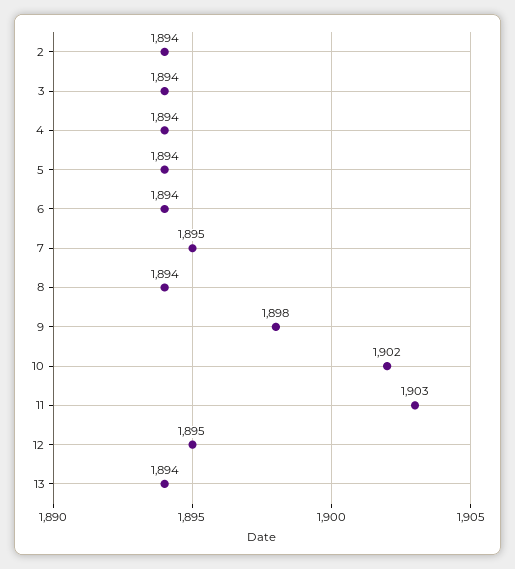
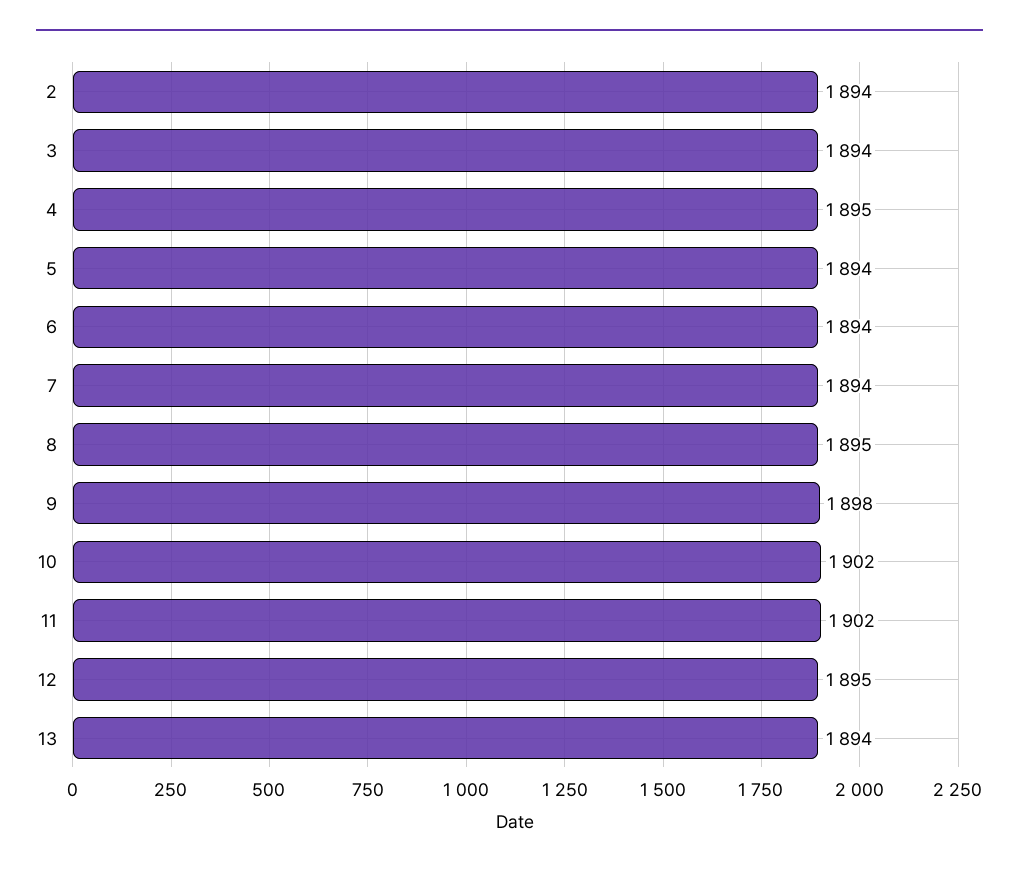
4: 1894 -> 1895
7: 1895 -> 1894
8: 1894 -> 1895
11: 1903 -> 1902

